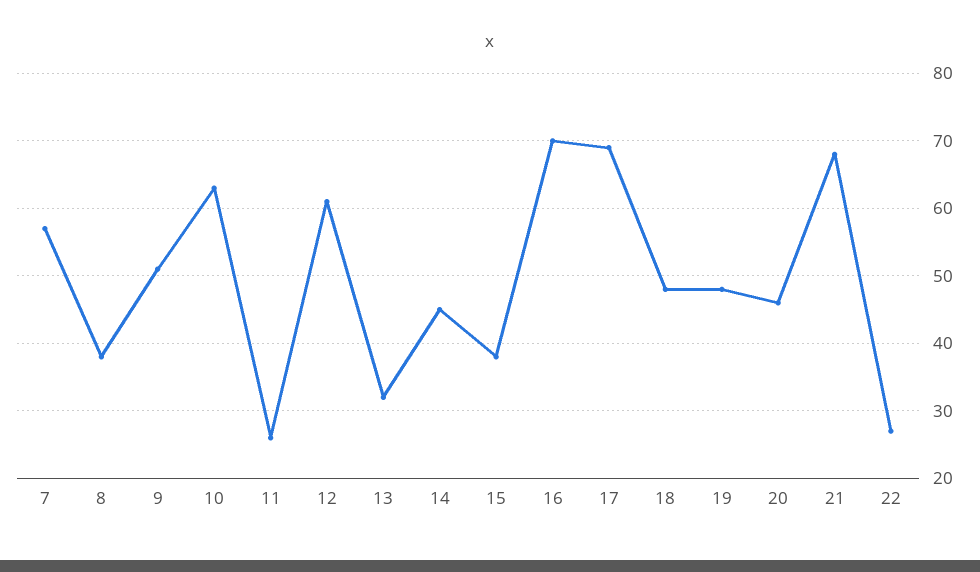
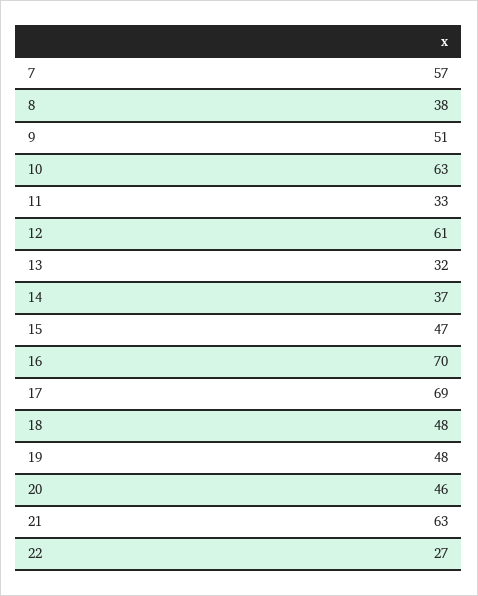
11: 26 -> 33
14: 45 -> 37
15: 38 -> 47
21: 68 -> 63

